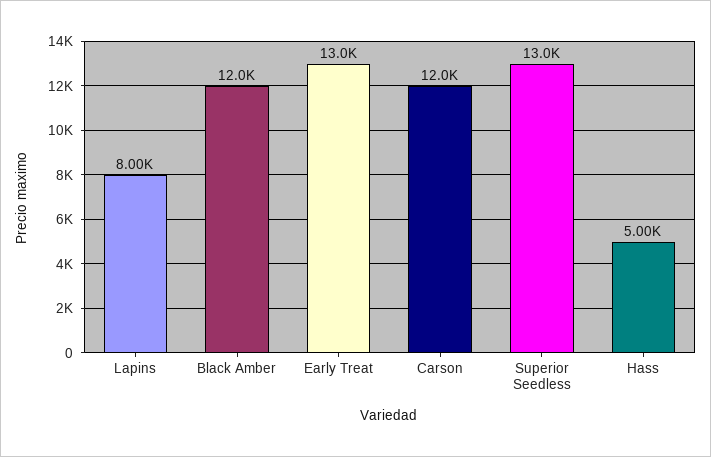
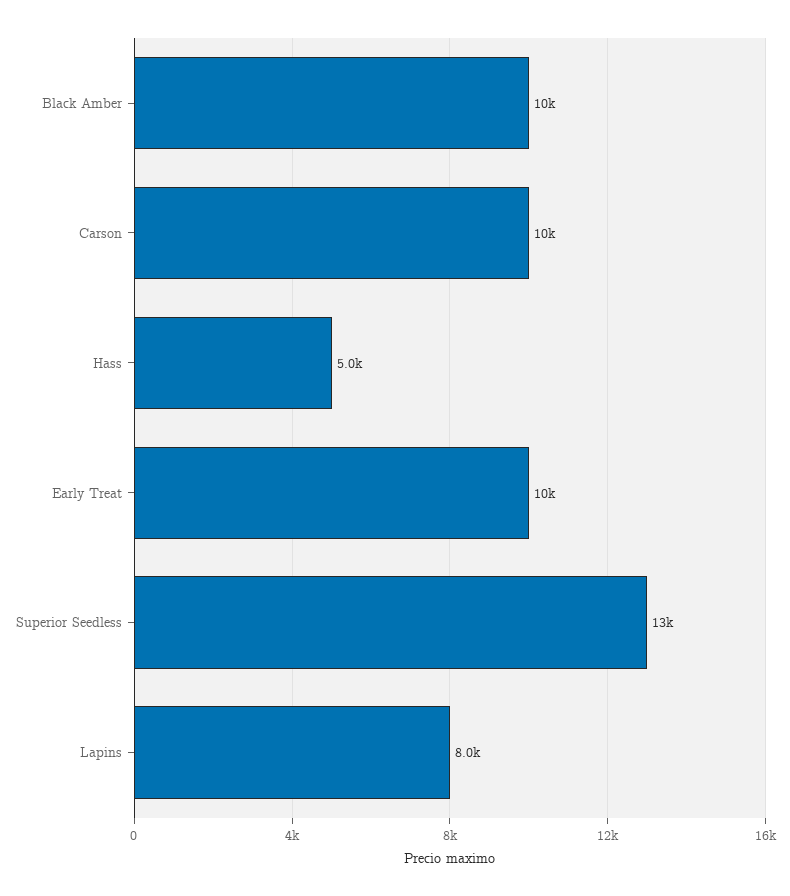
Black Amber: 12000 -> 10000
Early Treat: 13000 -> 10000
Carson: 12000 -> 10000

